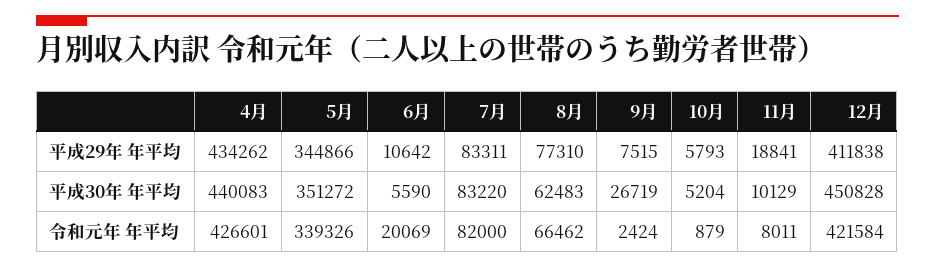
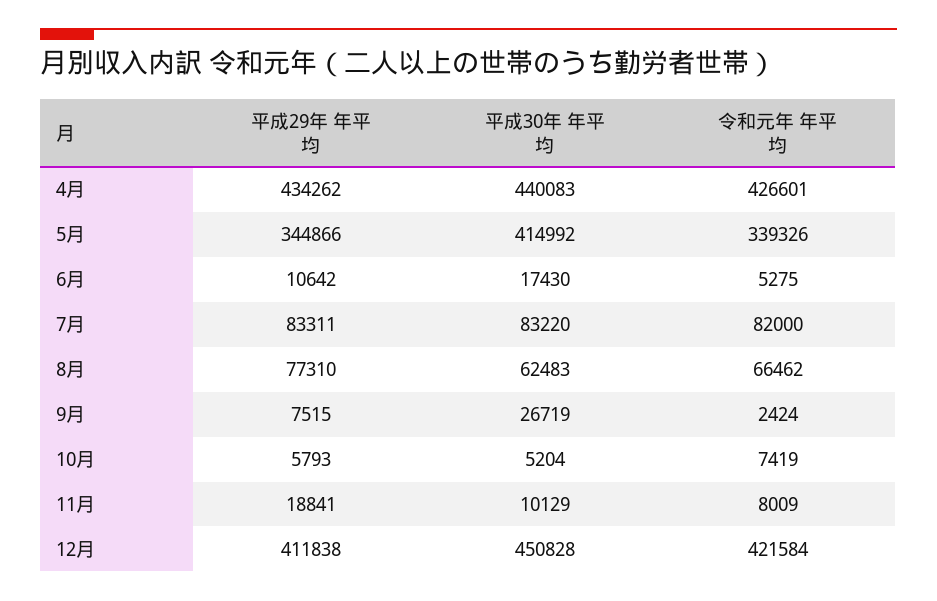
5月, 平成30年 年平均: 351272 -> 414992
6月, 平成30年 年平均: 5590 -> 17430
6月, 令和元年 年平均: 20069 -> 5275
10月, 令和元年 年平均: 879 -> 7419
11月, 令和元年 年平均: 8011 -> 8009

